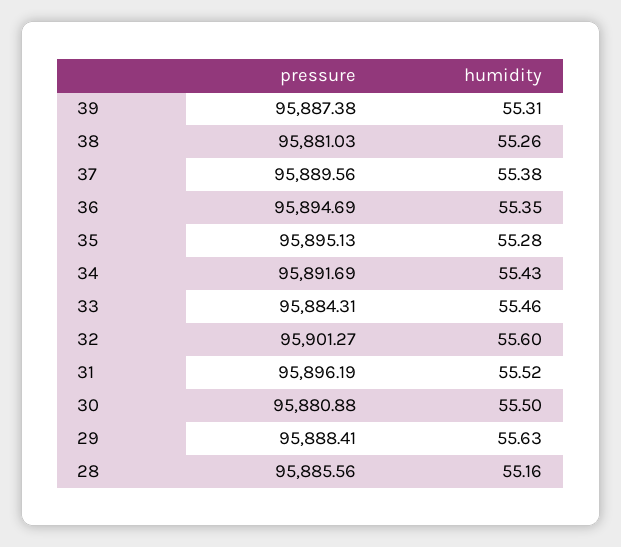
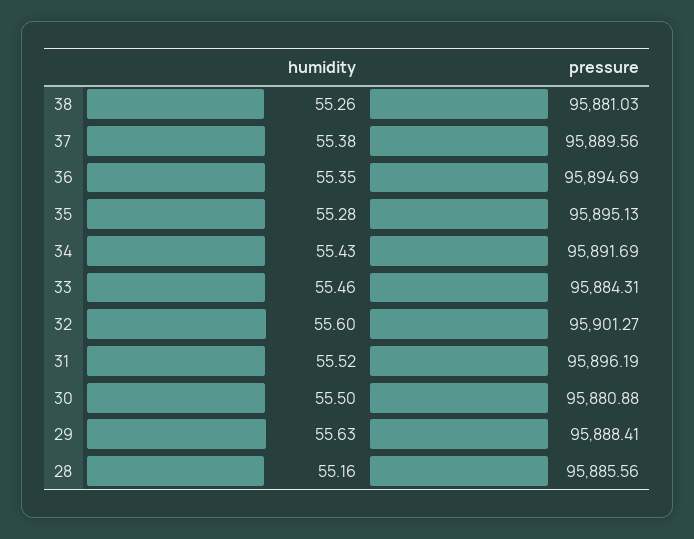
pressure, 39: 95887.38 -> none
humidity, 39: 55.31 -> none

